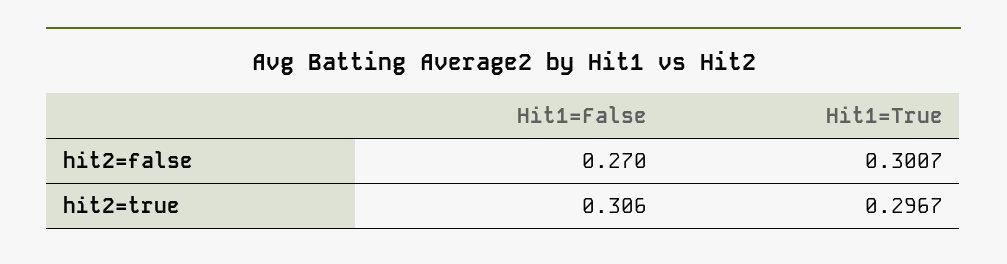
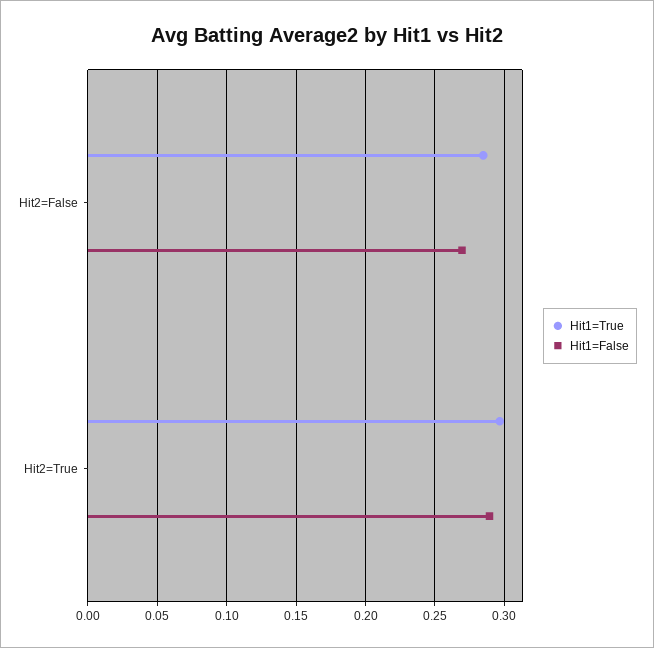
Hit1=True, hit2=false: 0.3007 -> 0.285
Hit1=False, hit2=true: 0.306 -> 0.29

